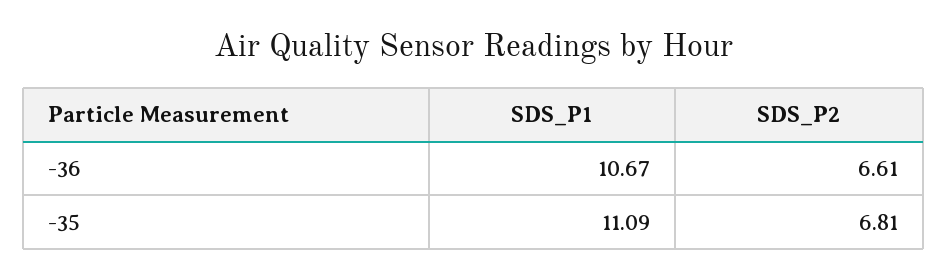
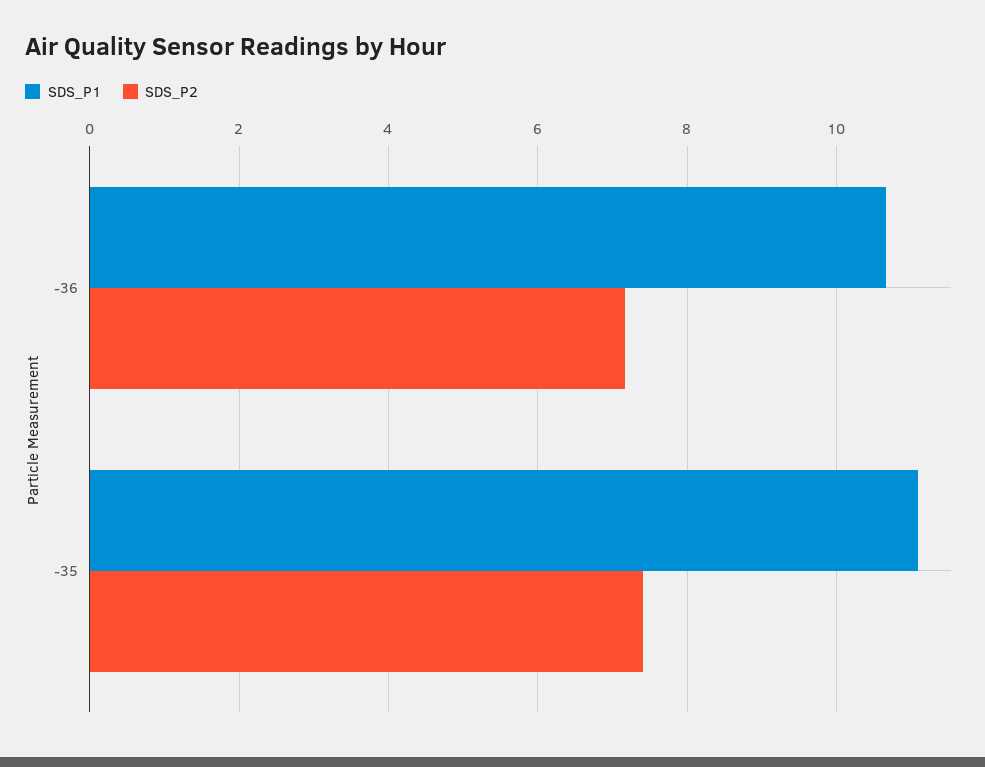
SDS_P2, -36: 6.61 -> 7.2
SDS_P2, -35: 6.81 -> 7.4

